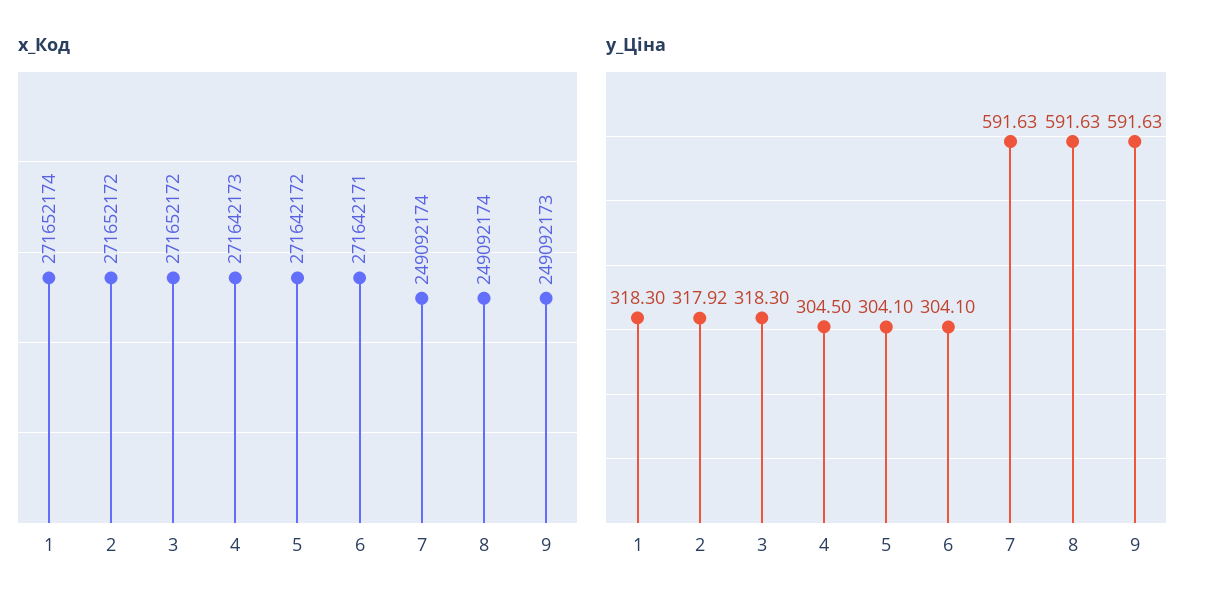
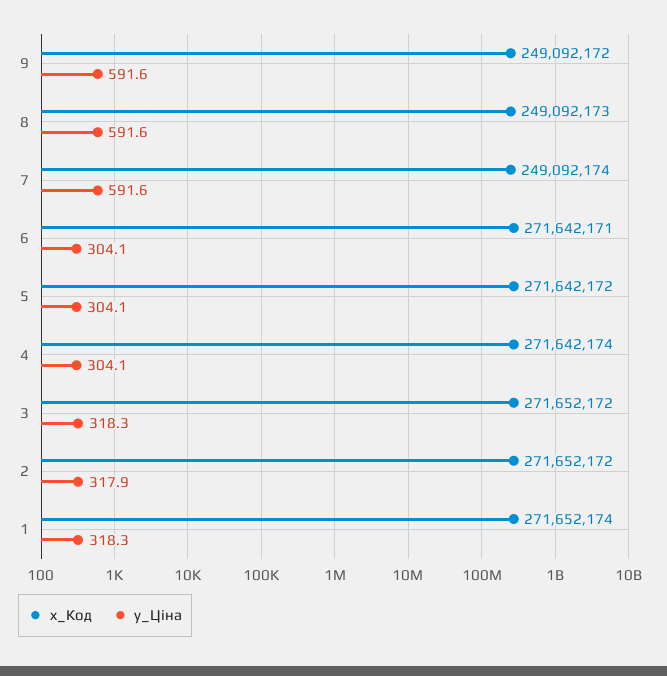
x_Код, 4: 271642173 -> 271642174
x_Код, 8: 249092174 -> 249092173
x_Код, 9: 249092173 -> 249092172
y_Ціна, 4: 304.5 -> 304.1

